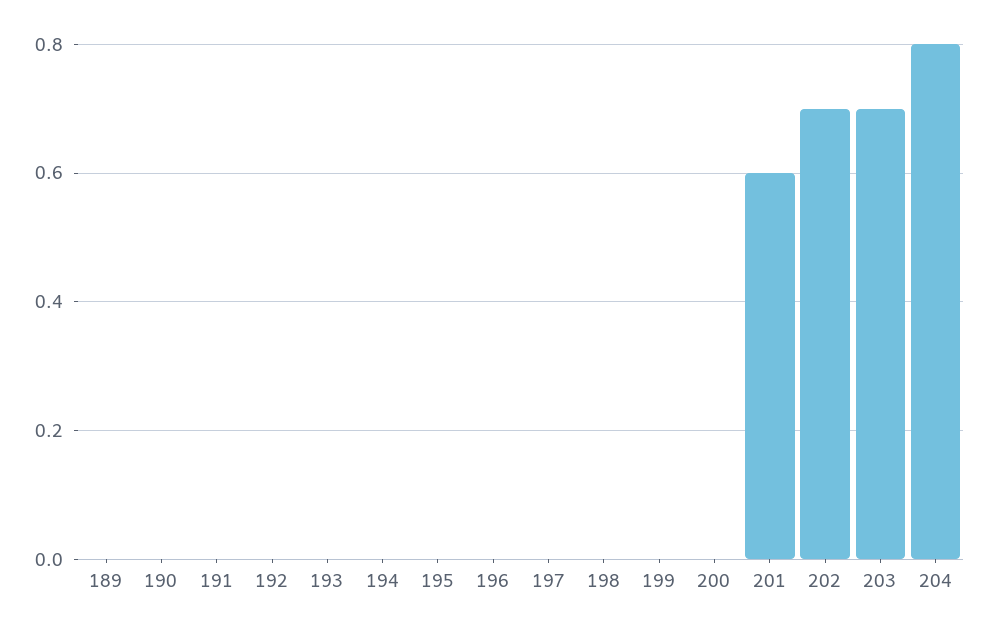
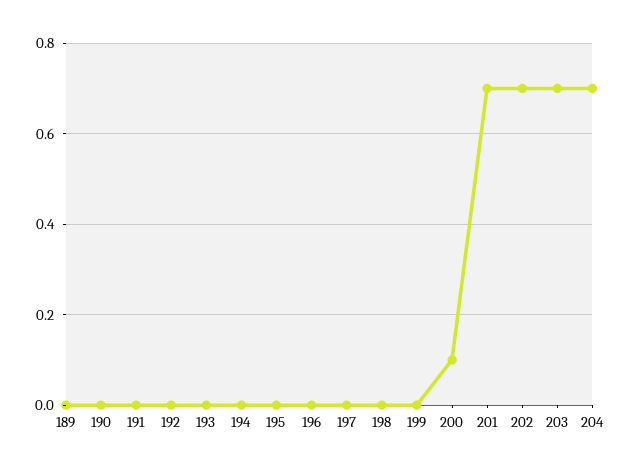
200: 0 -> 0.1
201: 0.6 -> 0.7
204: 0.8 -> 0.7

